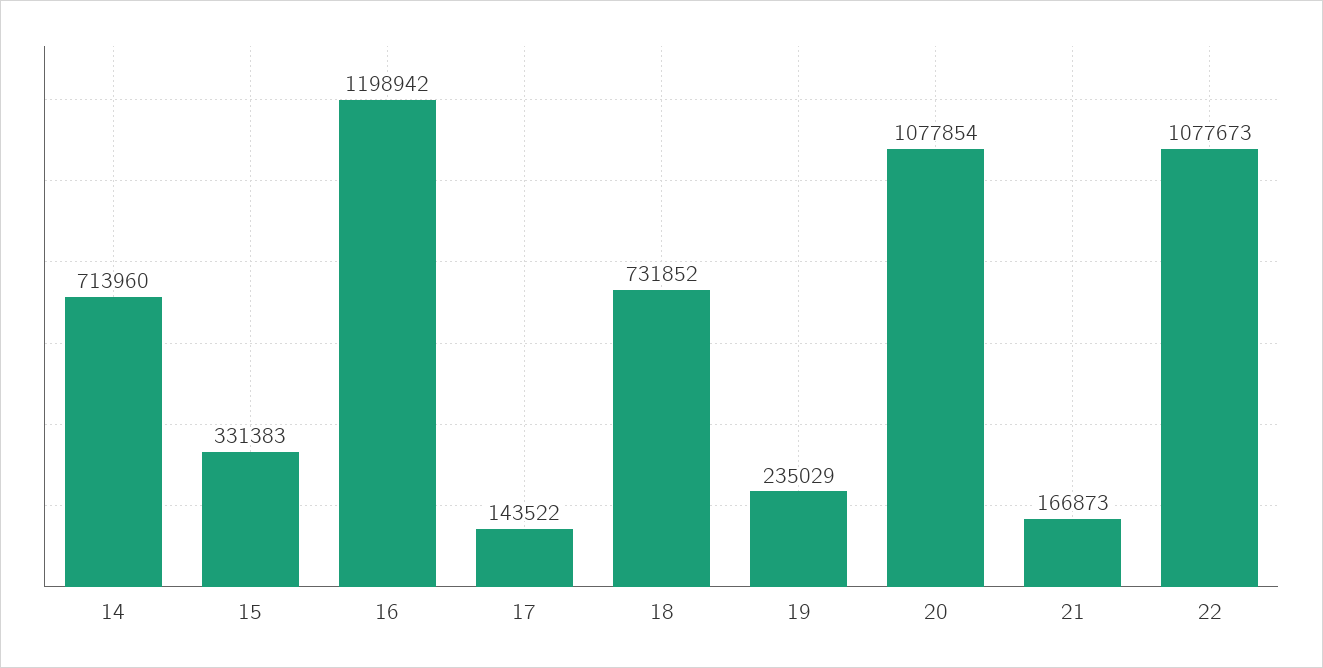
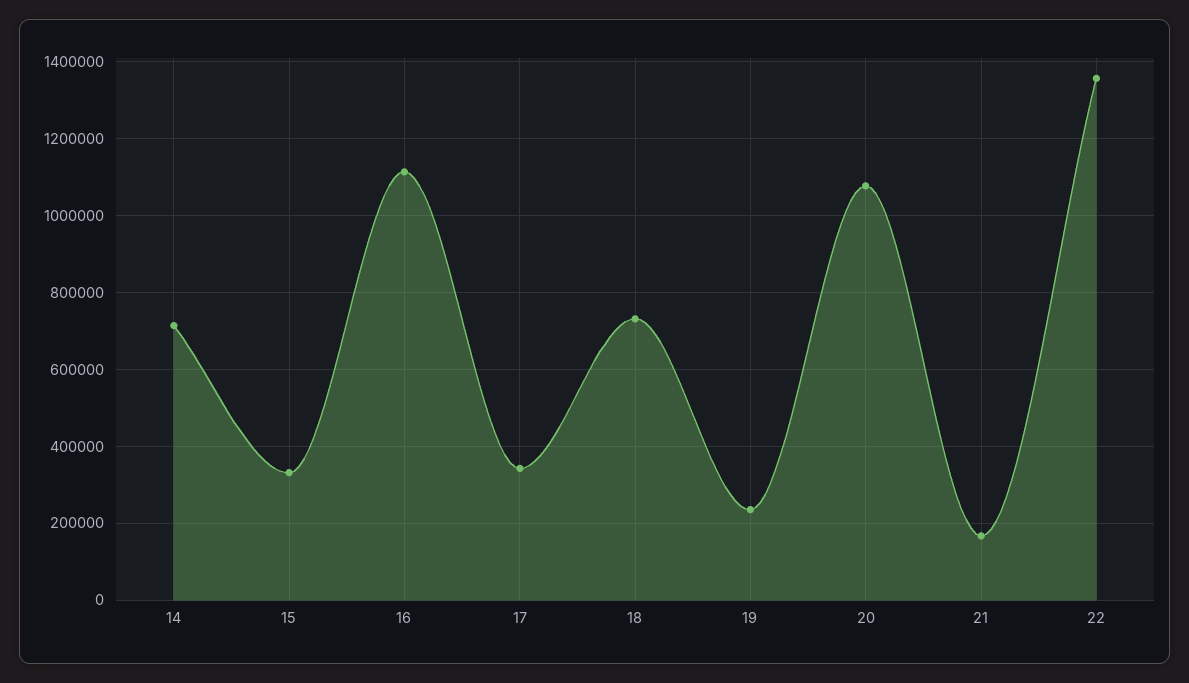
16: 1198942 -> 1120000
17: 143522 -> 340000
22: 1077673 -> 1360000

